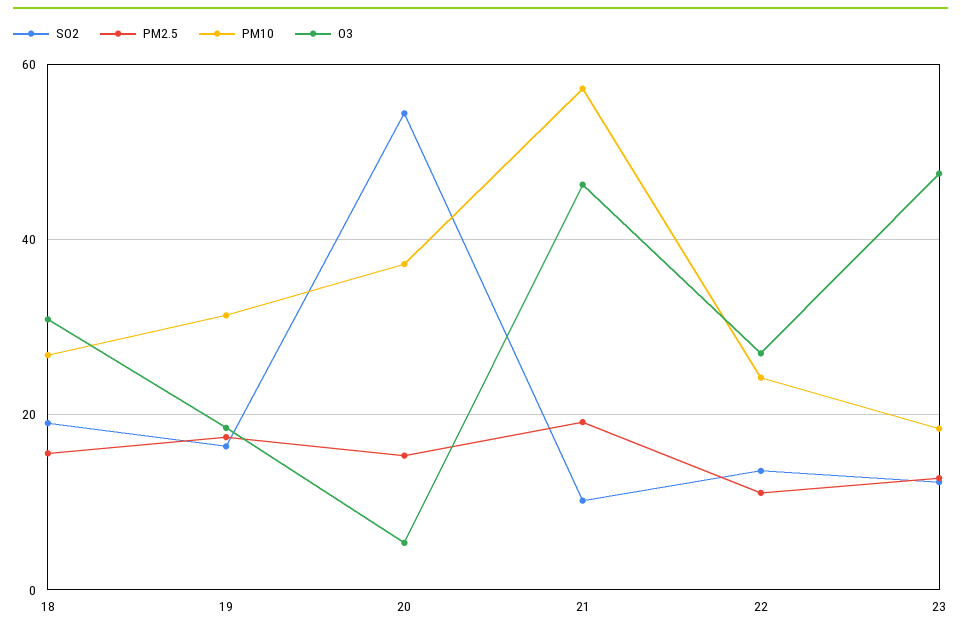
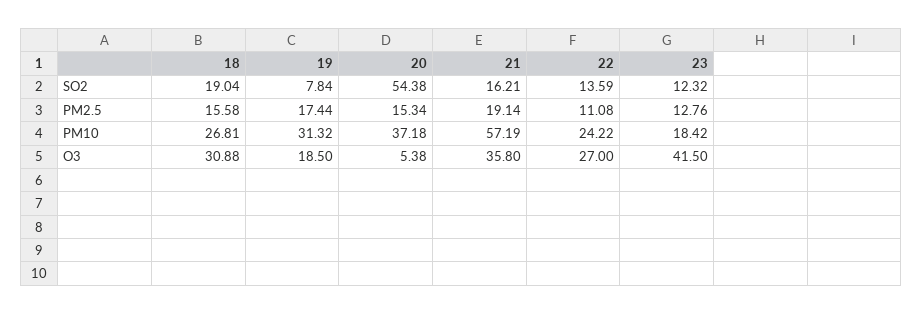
SO2, 19: 16 -> 7.84
SO2, 21: 10 -> 16.21
O3, 21: 46 -> 35.8
O3, 23: 48 -> 41.5

